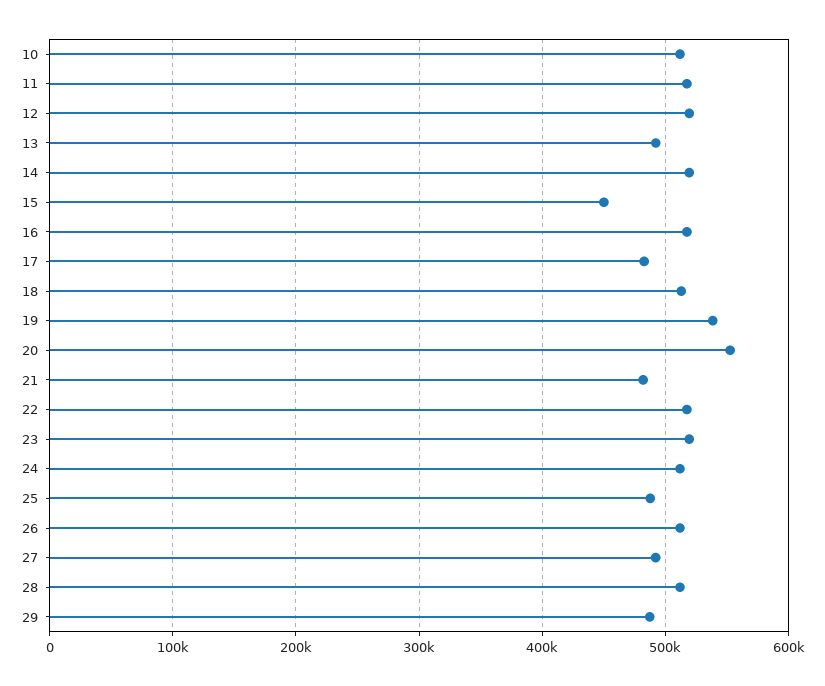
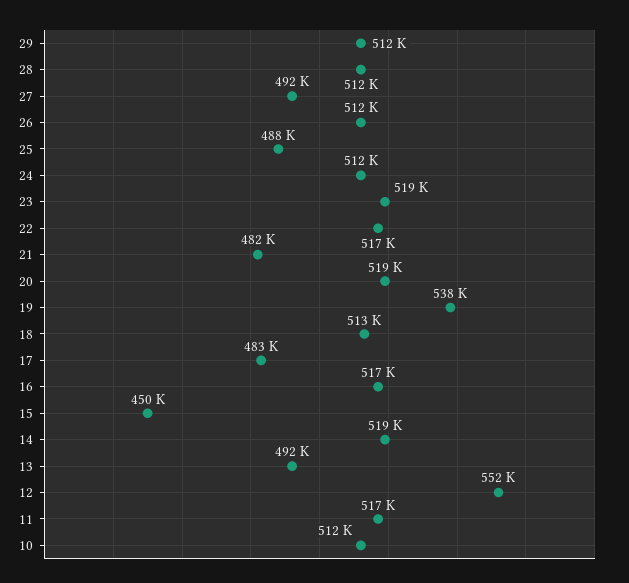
12: 520000 -> 552000
20: 550000 -> 519000
29: 490000 -> 512000

